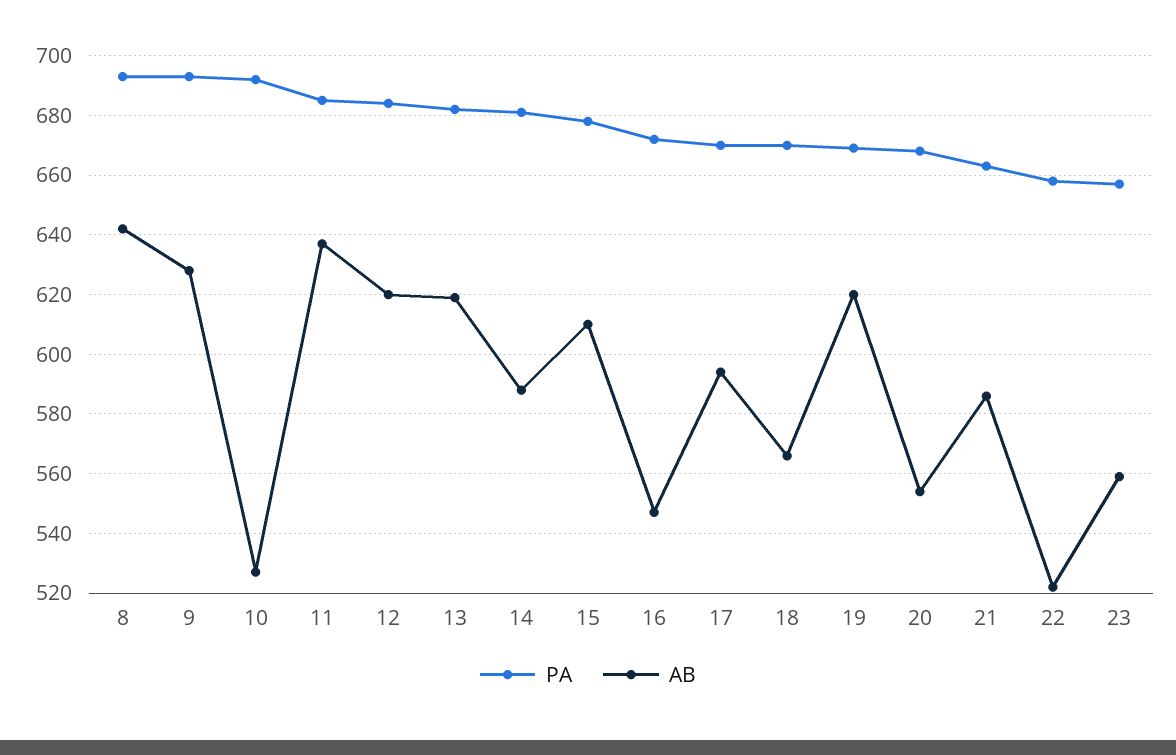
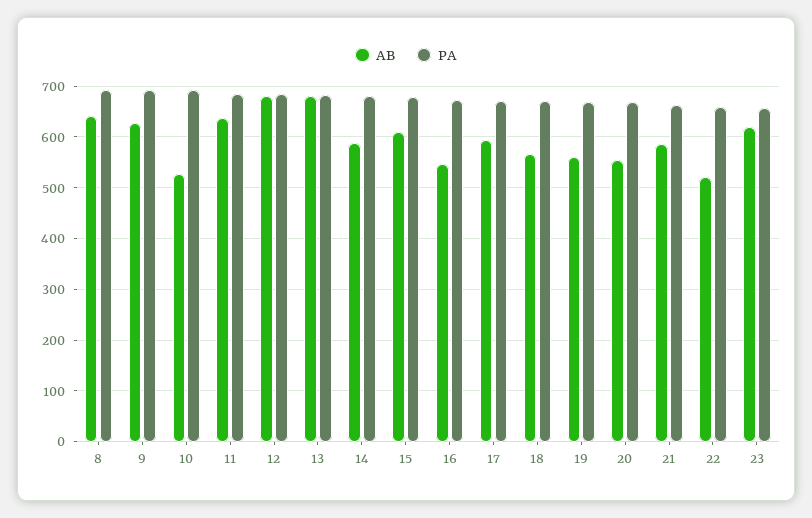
AB, 12: 620 -> 680
AB, 13: 620 -> 680
AB, 19: 620 -> 560
AB, 23: 560 -> 620

